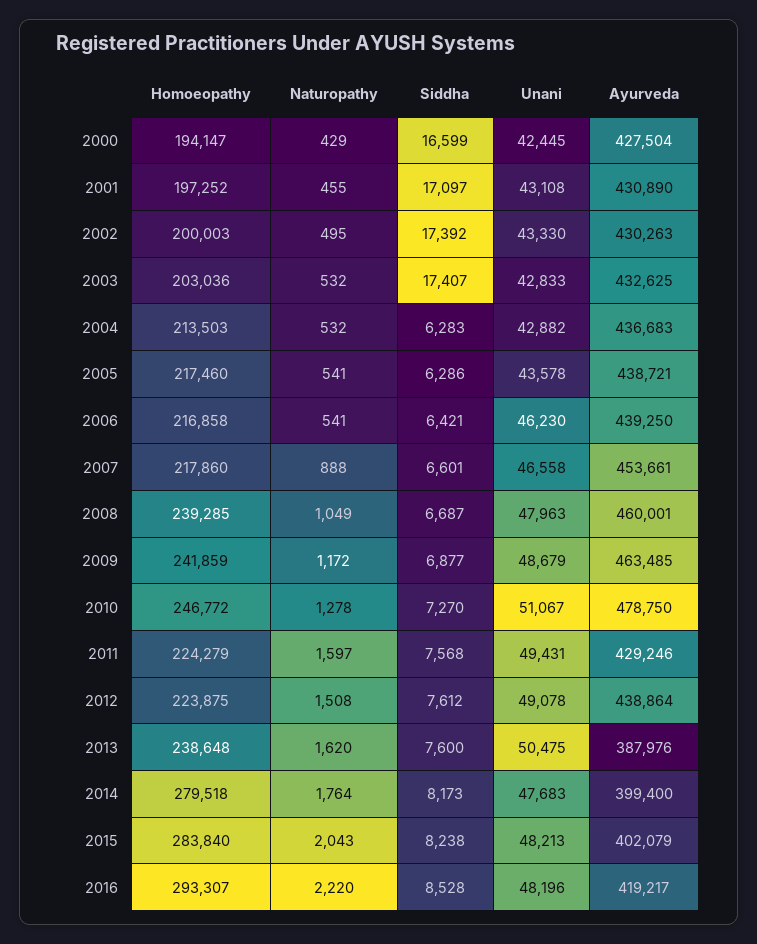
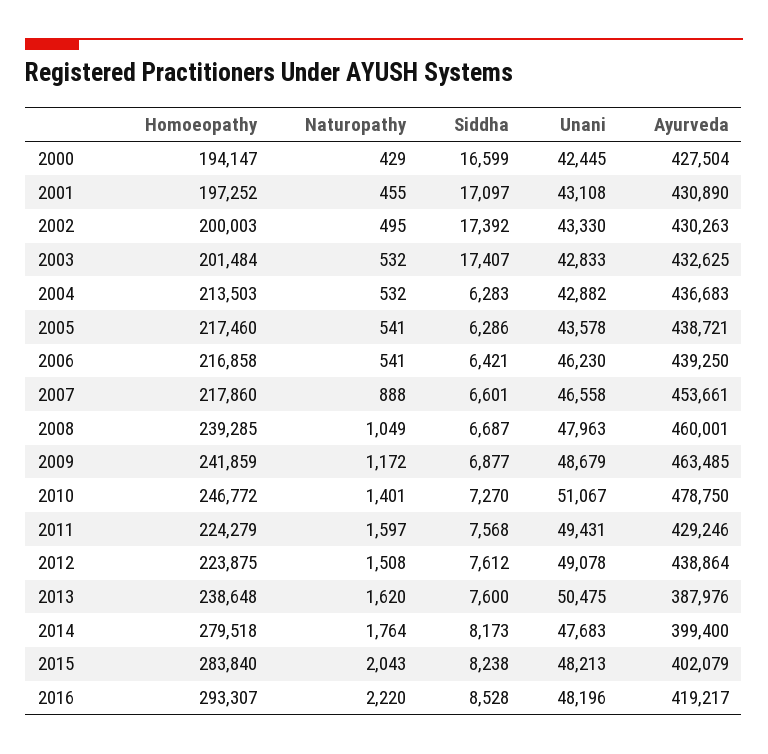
Homoeopathy, 2003: 203036 -> 201484
Naturopathy, 2010: 1278 -> 1401

